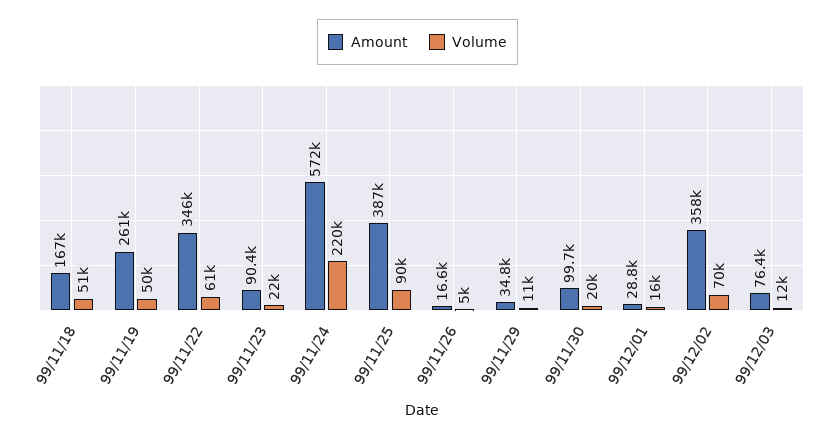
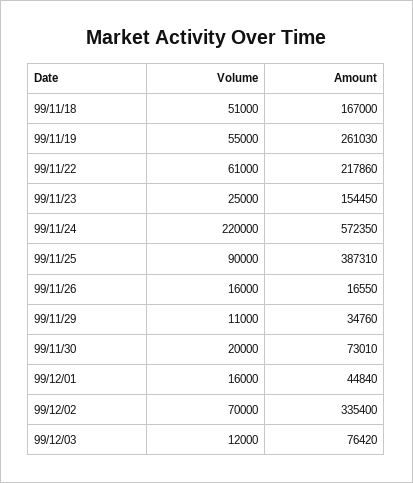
Volume, 99/11/19: 50000 -> 55000
Amount, 99/11/22: 346000 -> 217860
Amount, 99/11/23: 90400 -> 154450
Volume, 99/11/23: 22000 -> 25000
Volume, 99/11/26: 5000 -> 16000
Amount, 99/11/30: 99700 -> 73010
Amount, 99/12/01: 28800 -> 44840
Amount, 99/12/02: 358000 -> 335400

